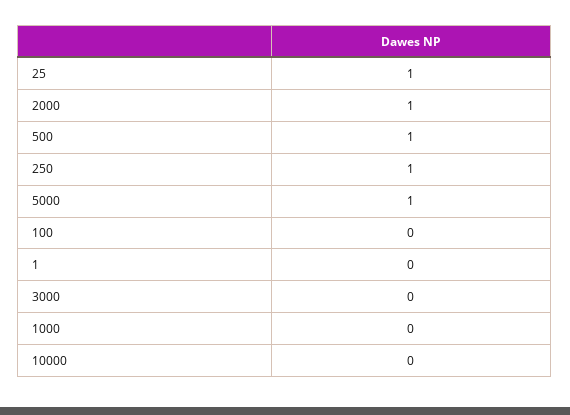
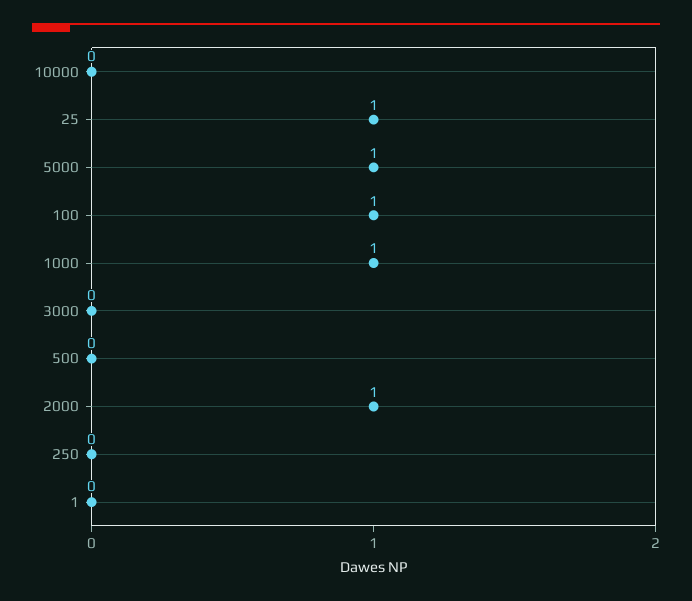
500: 1 -> 0
250: 1 -> 0
100: 0 -> 1
1000: 0 -> 1

